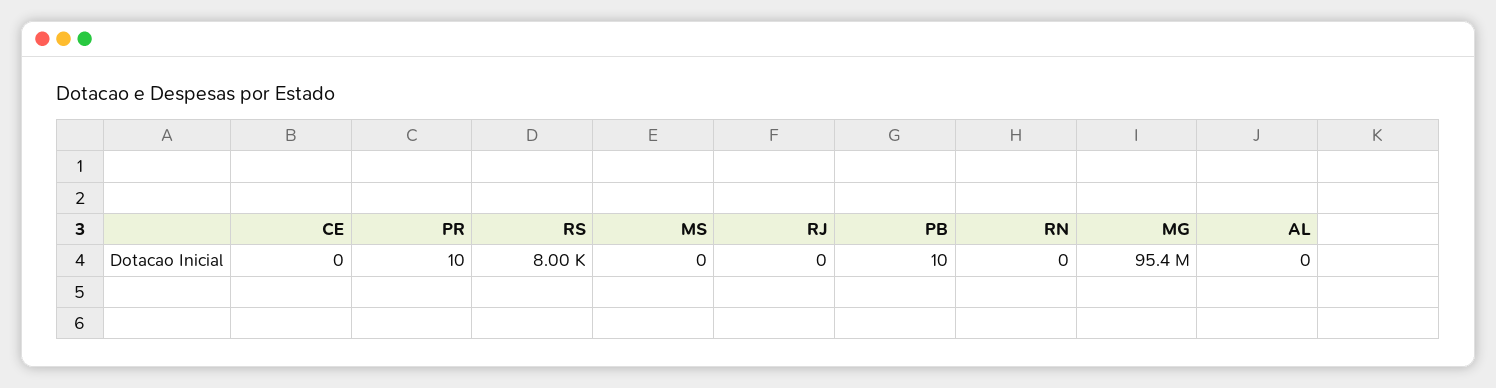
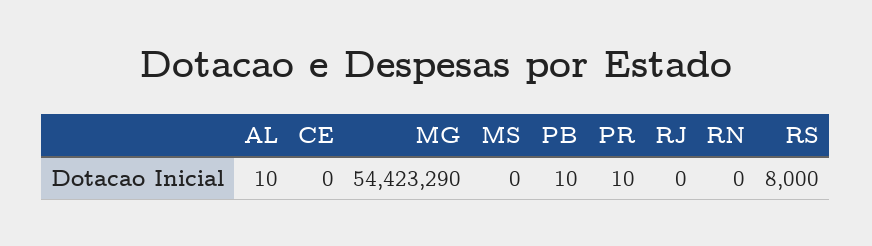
MG: 95400000 -> 54423290
AL: 0 -> 10

